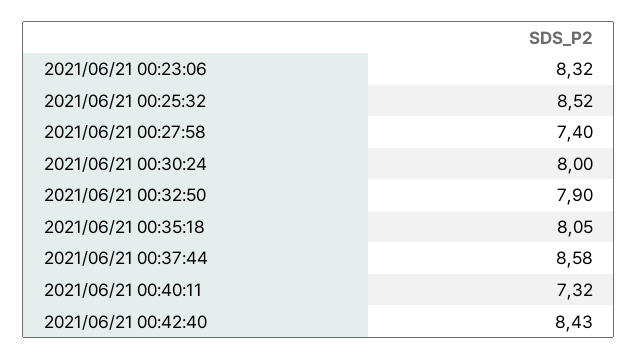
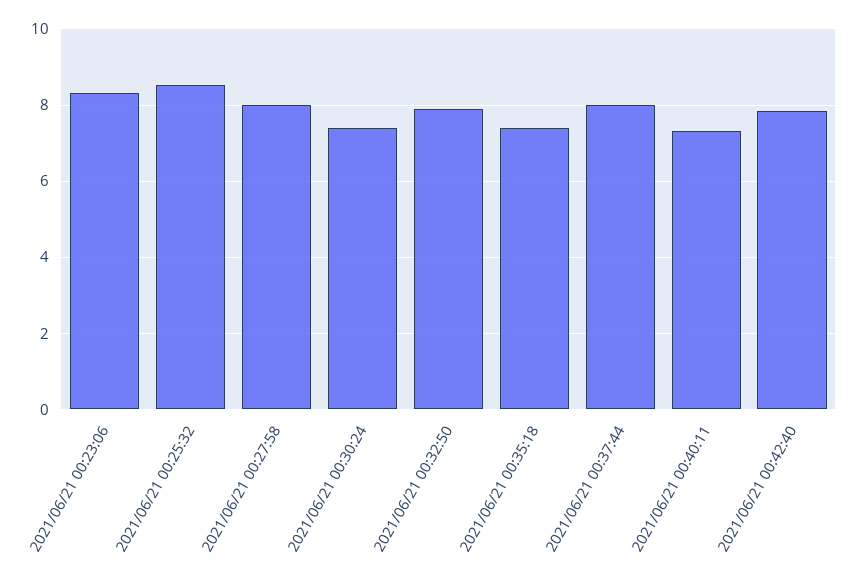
2021/06/21 00:27:58: 7.4 -> 8
2021/06/21 00:30:24: 8 -> 7.4
2021/06/21 00:35:18: 8.05 -> 7.4
2021/06/21 00:37:44: 8.58 -> 8
2021/06/21 00:42:40: 8.43 -> 7.8

